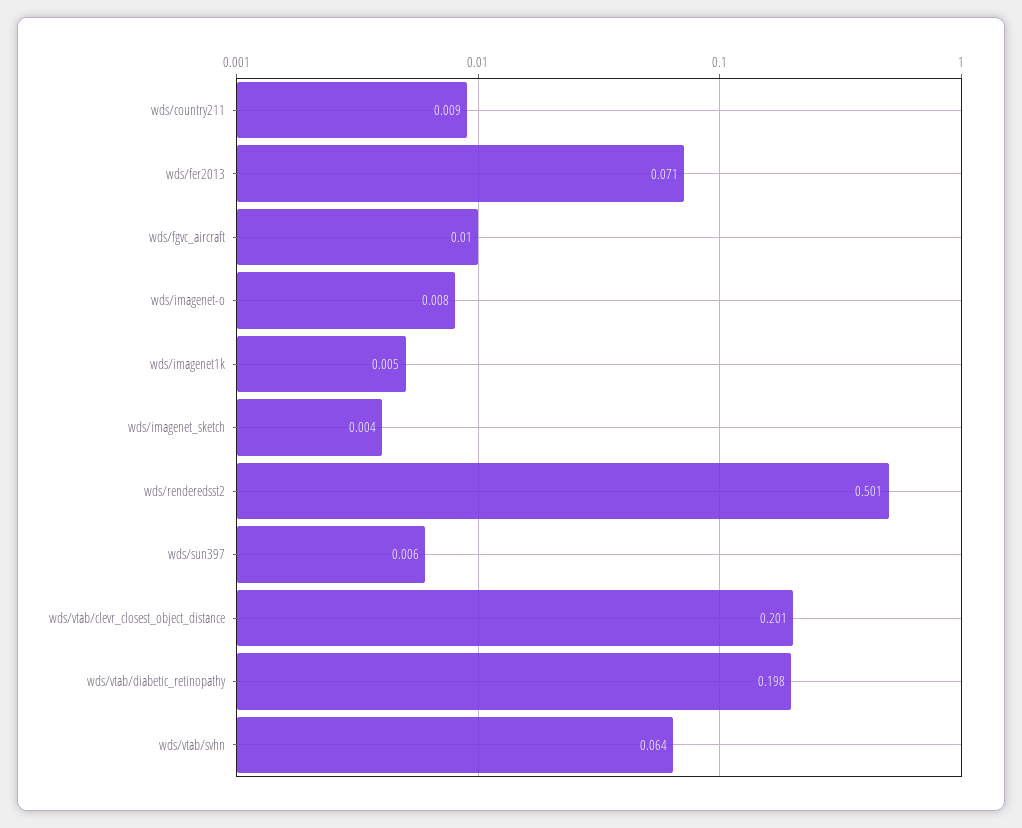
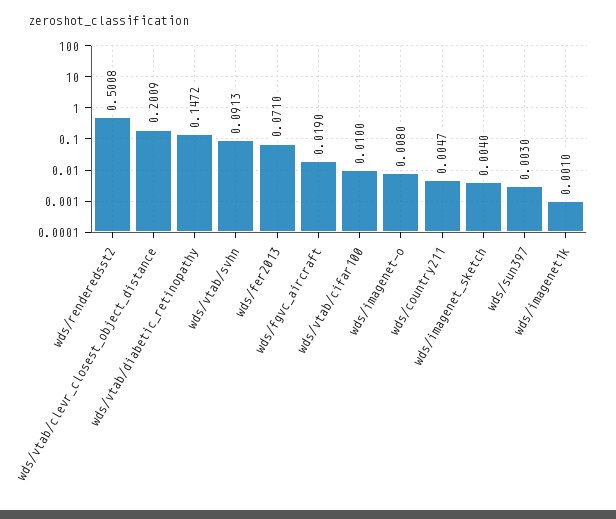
wds/country211: 0.009 -> 0.0047
wds/fgvc_aircraft: 0.01 -> 0.019
wds/imagenet1k: 0.005 -> 0.001
wds/sun397: 0.006 -> 0.003
wds/vtab/diabetic_retinopathy: 0.198 -> 0.1472
wds/vtab/svhn: 0.064 -> 0.0913
wds/vtab/cifar100: none -> 0.01

